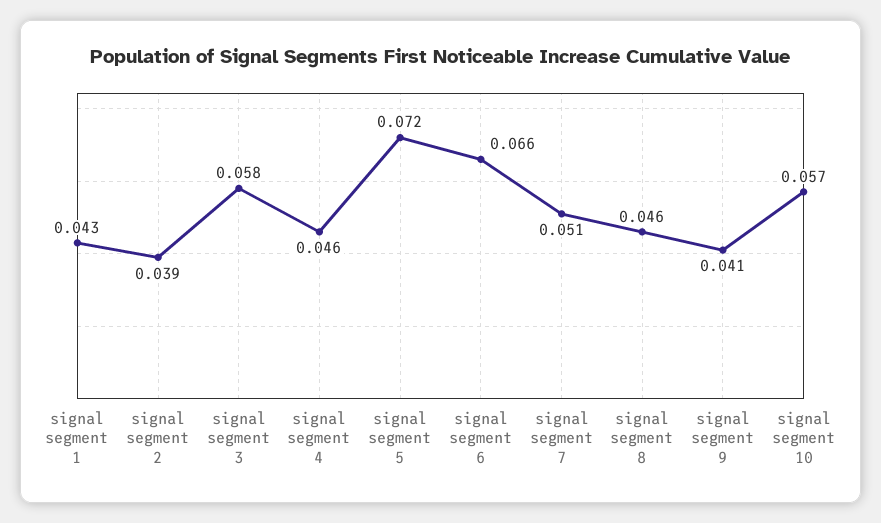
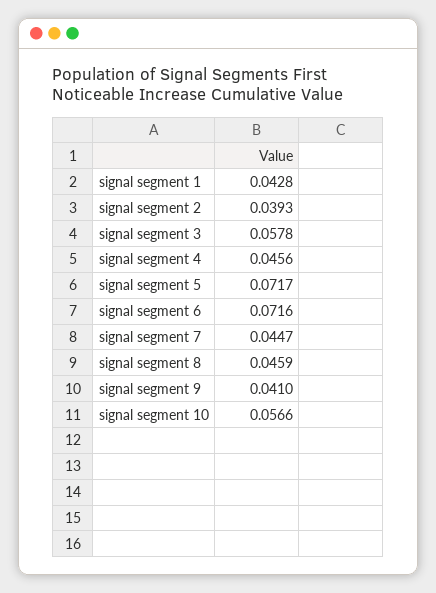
signal segment 6: 0.066 -> 0.0716
signal segment 7: 0.051 -> 0.0447

